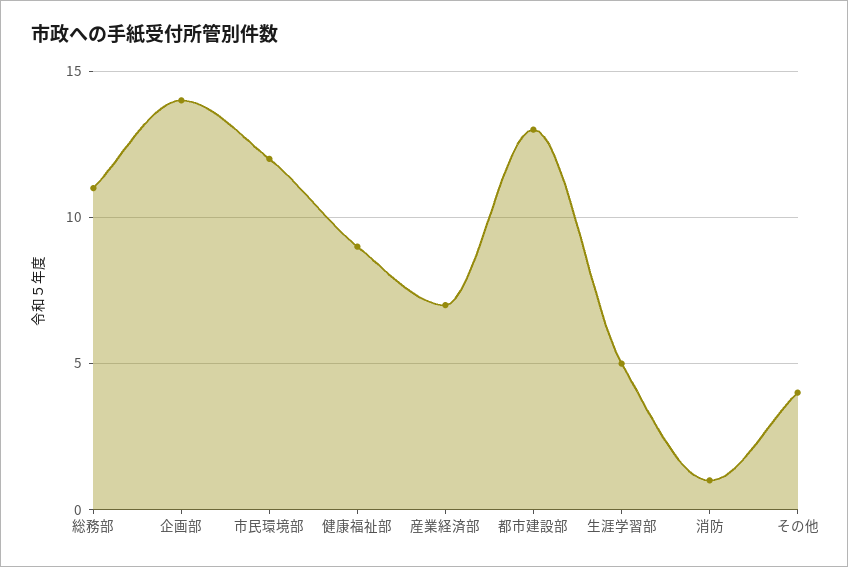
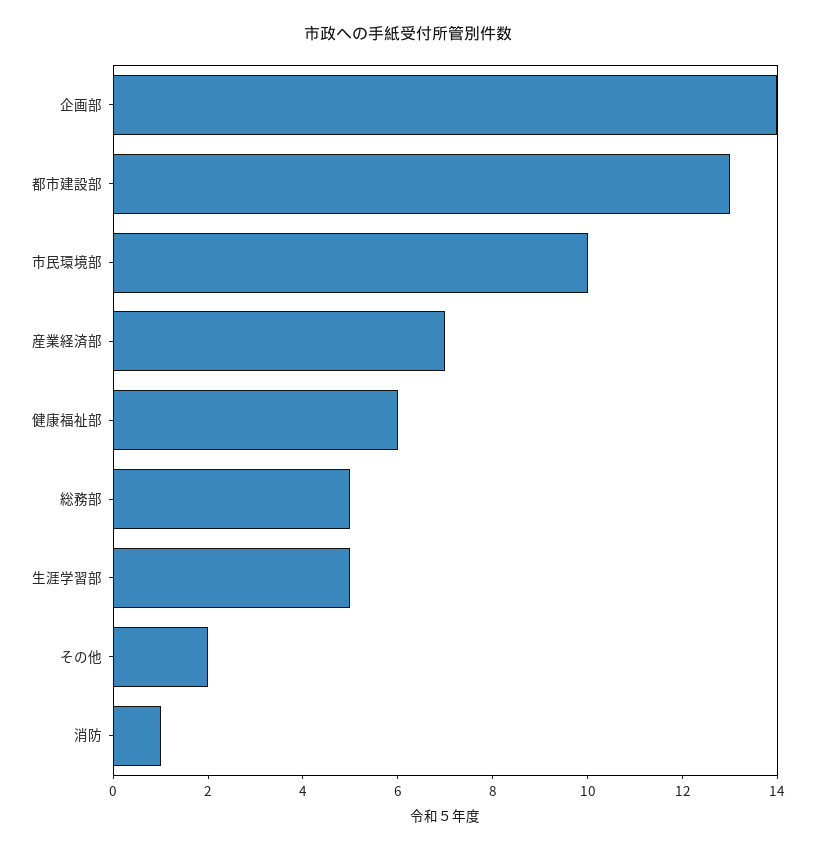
総務部: 11 -> 5
市民環境部: 12 -> 10
健康福祉部: 9 -> 6
その他: 4 -> 2

